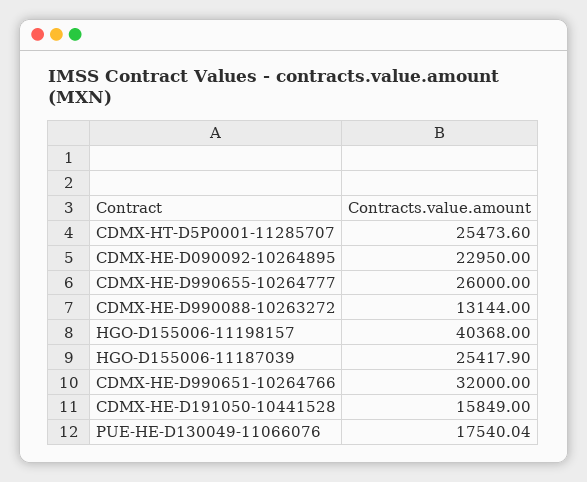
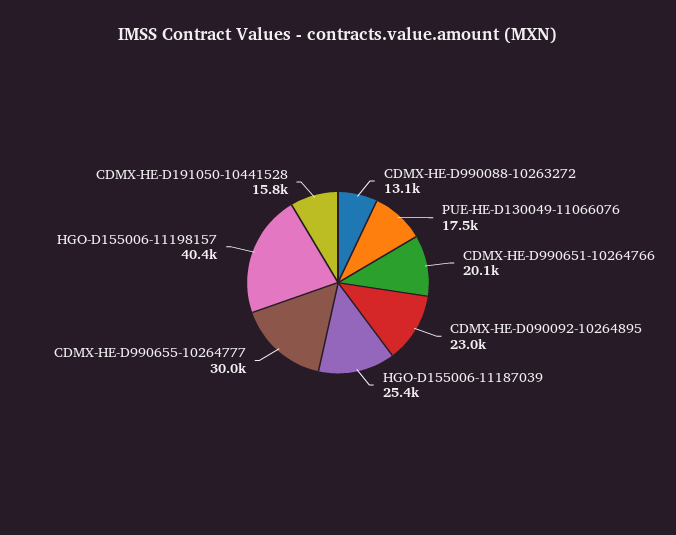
CDMX-HT-D5P0001-11285707: 25473.6 -> none
CDMX-HE-D990655-10264777: 26000 -> 30000
CDMX-HE-D990651-10264766: 32000 -> 20100

